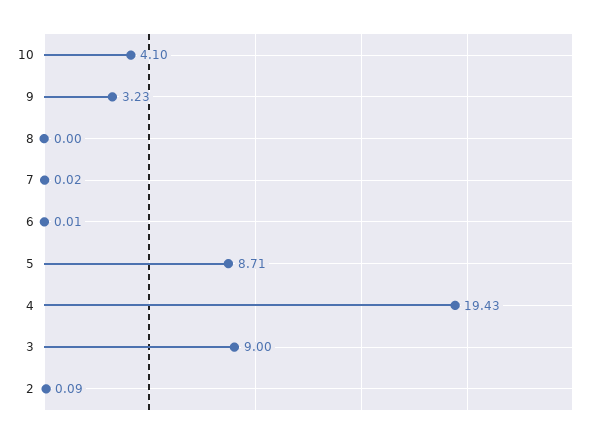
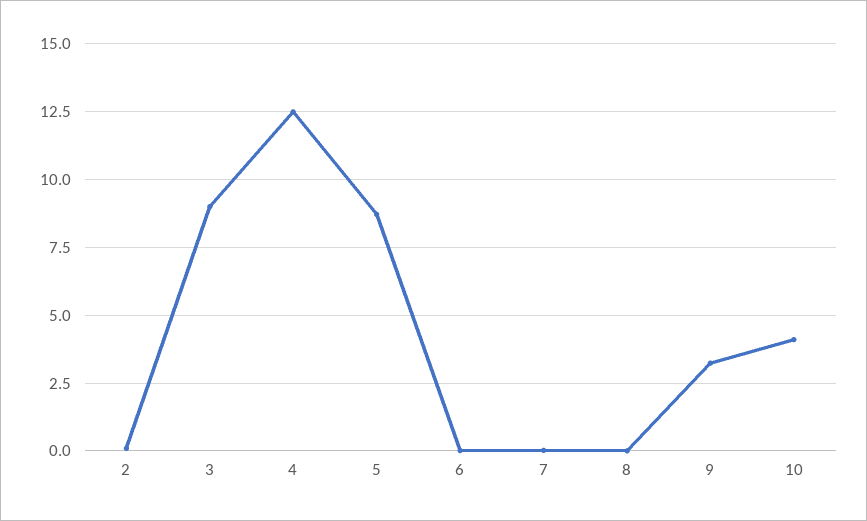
4: 19.43 -> 12.5

